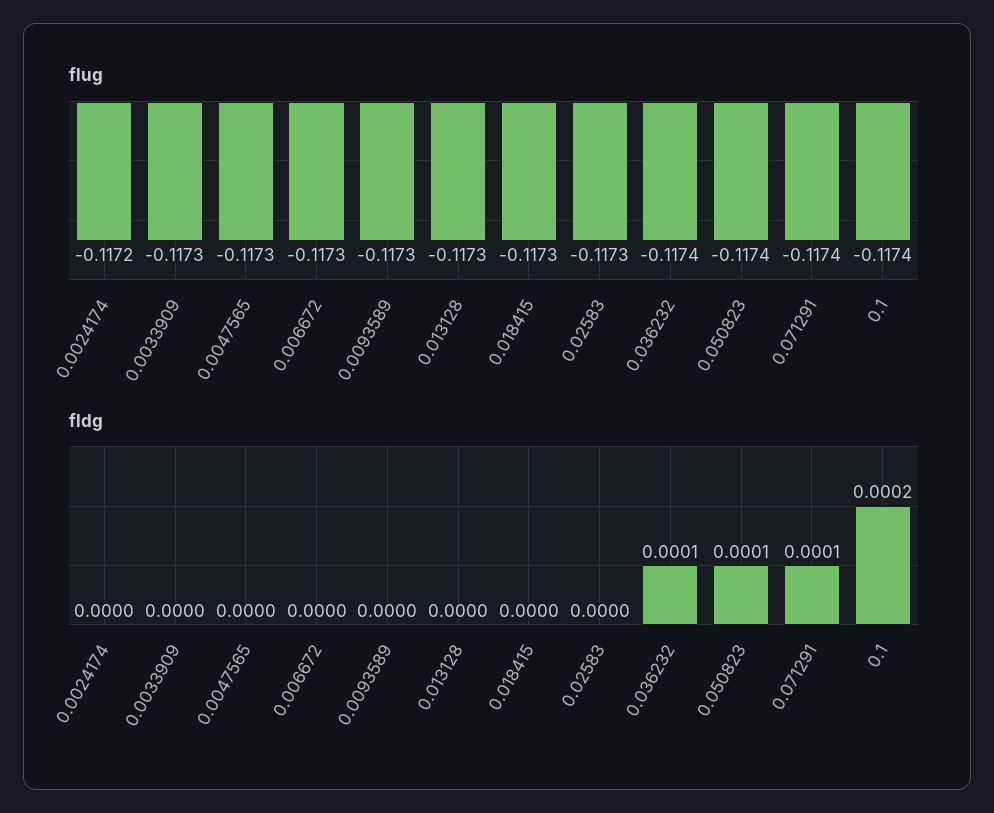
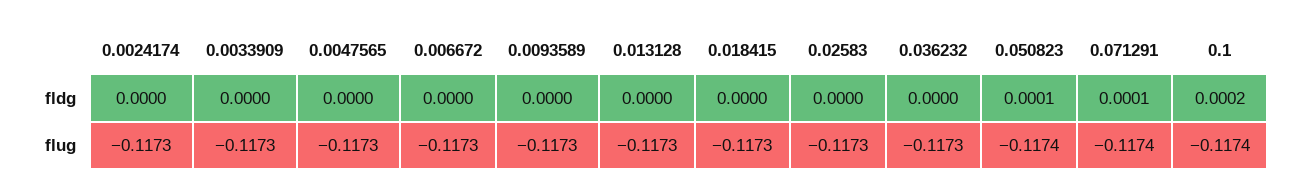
flug, 0.0024174: -0.1172 -> -0.1173
flug, 0.036232: -0.1174 -> -0.1173
fldg, 0.036232: 0.0001 -> 0

